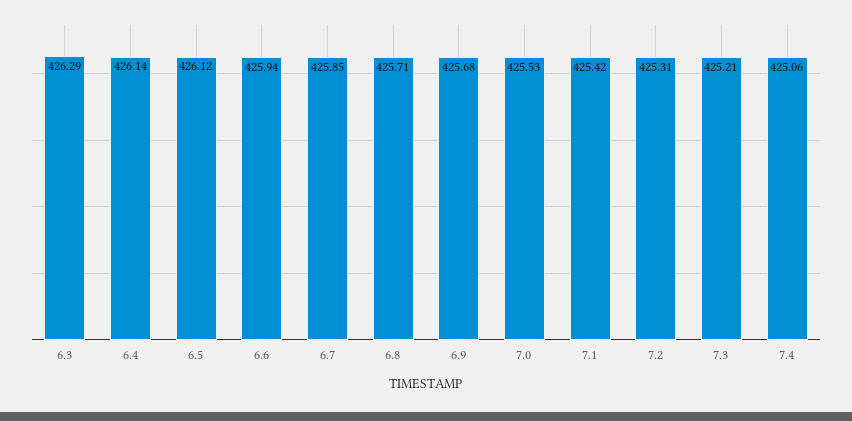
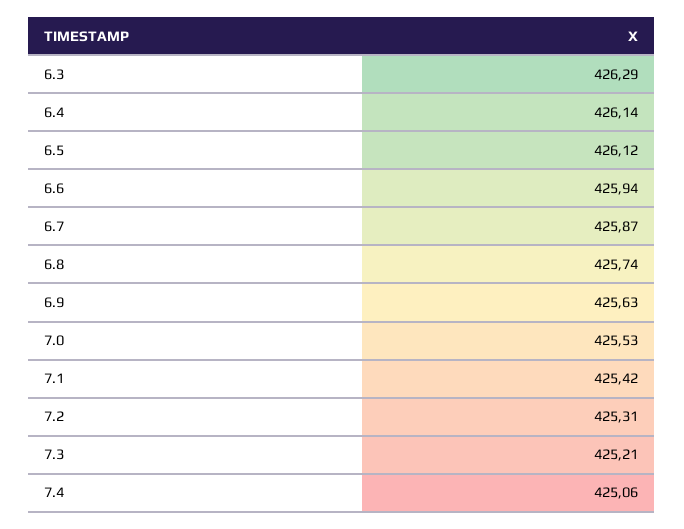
6.7: 425.85 -> 425.87
6.8: 425.71 -> 425.74
6.9: 425.68 -> 425.63

